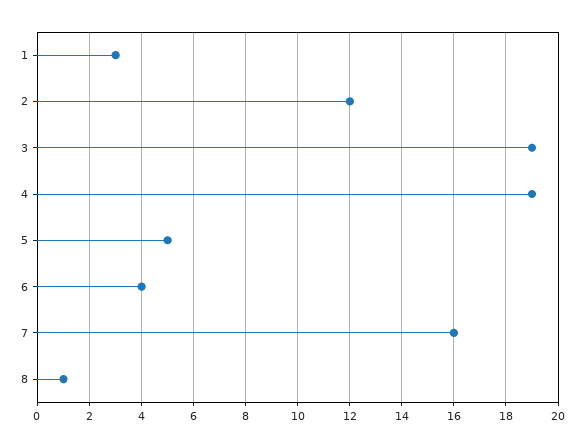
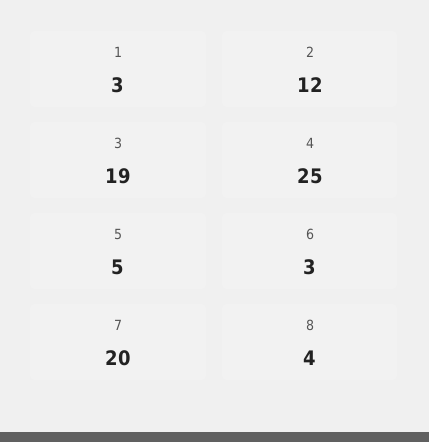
4: 19 -> 25
6: 4 -> 3
7: 16 -> 20
8: 1 -> 4

